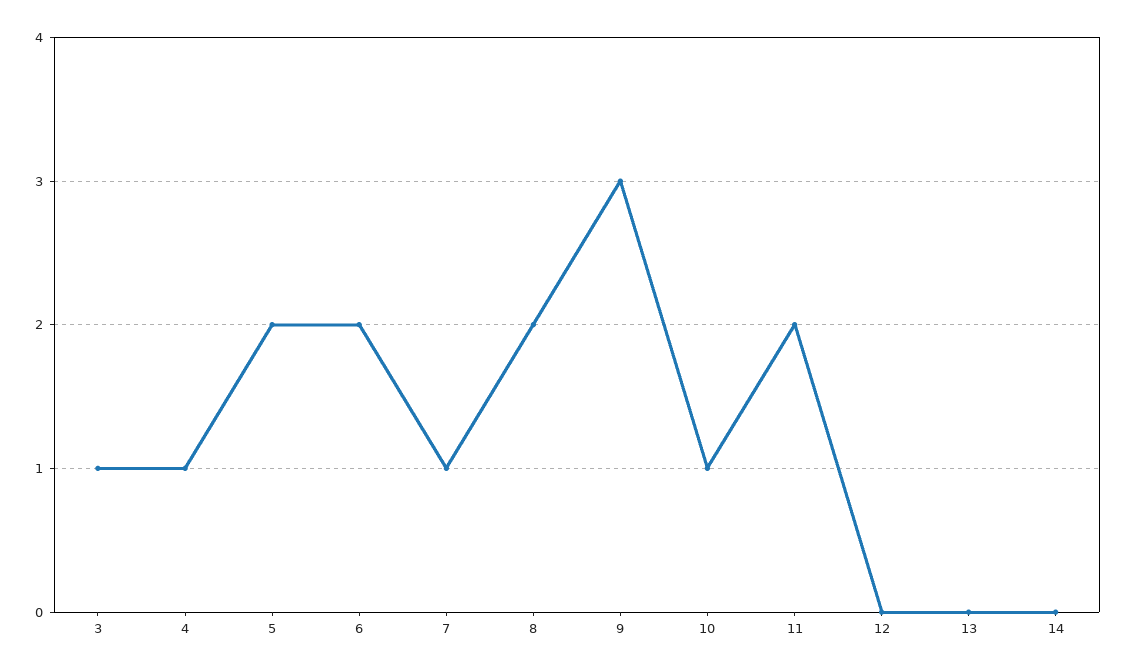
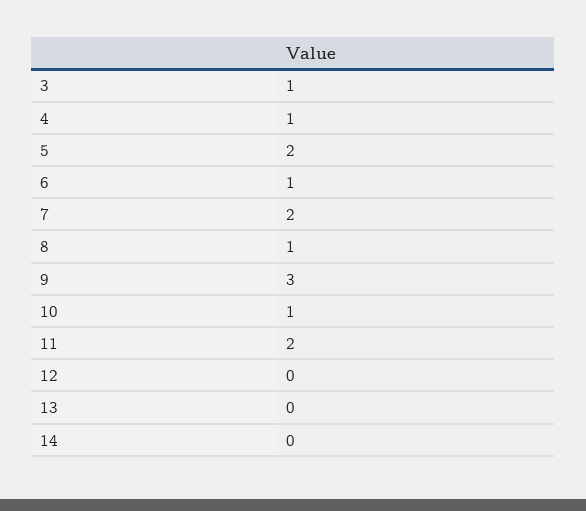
6: 2 -> 1
7: 1 -> 2
8: 2 -> 1

